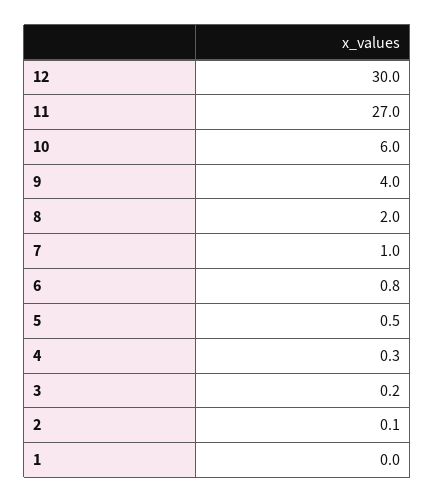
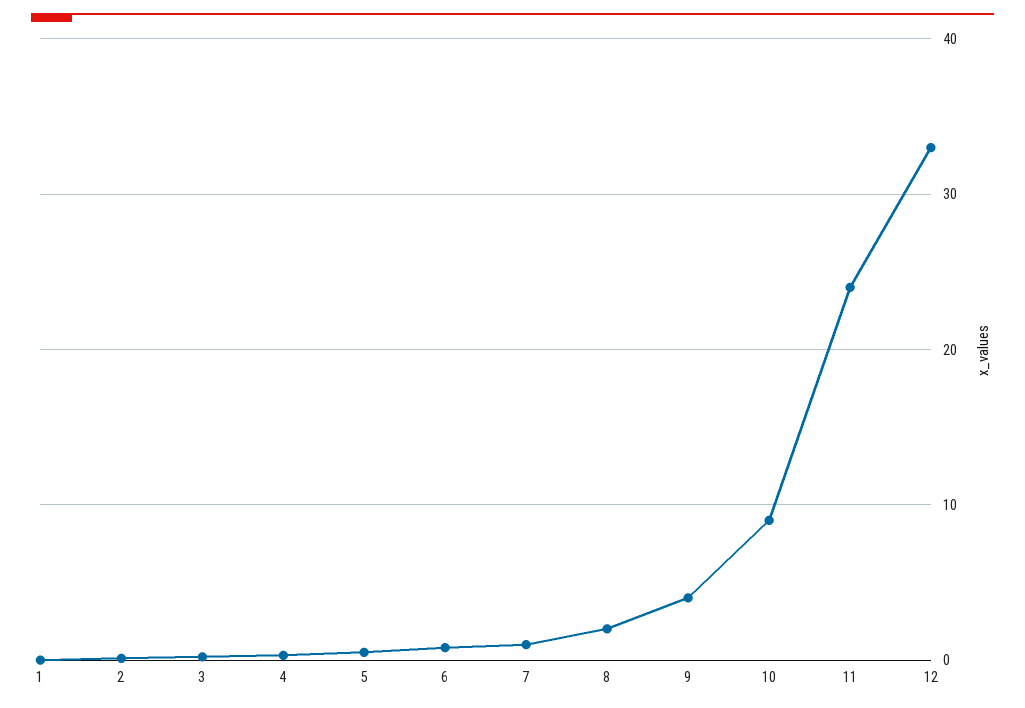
12: 30 -> 33
11: 27 -> 24
10: 6 -> 9

